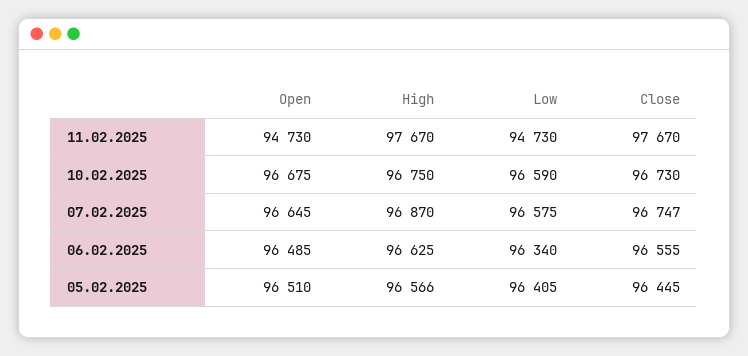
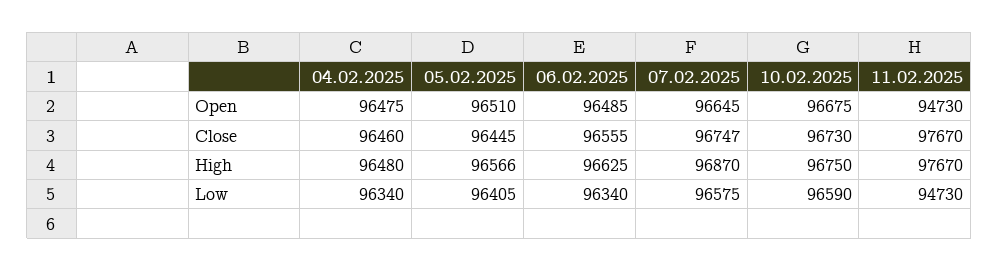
Open, 04.02.2025: none -> 96475
Close, 04.02.2025: none -> 96460
High, 04.02.2025: none -> 96480
Low, 04.02.2025: none -> 96340

